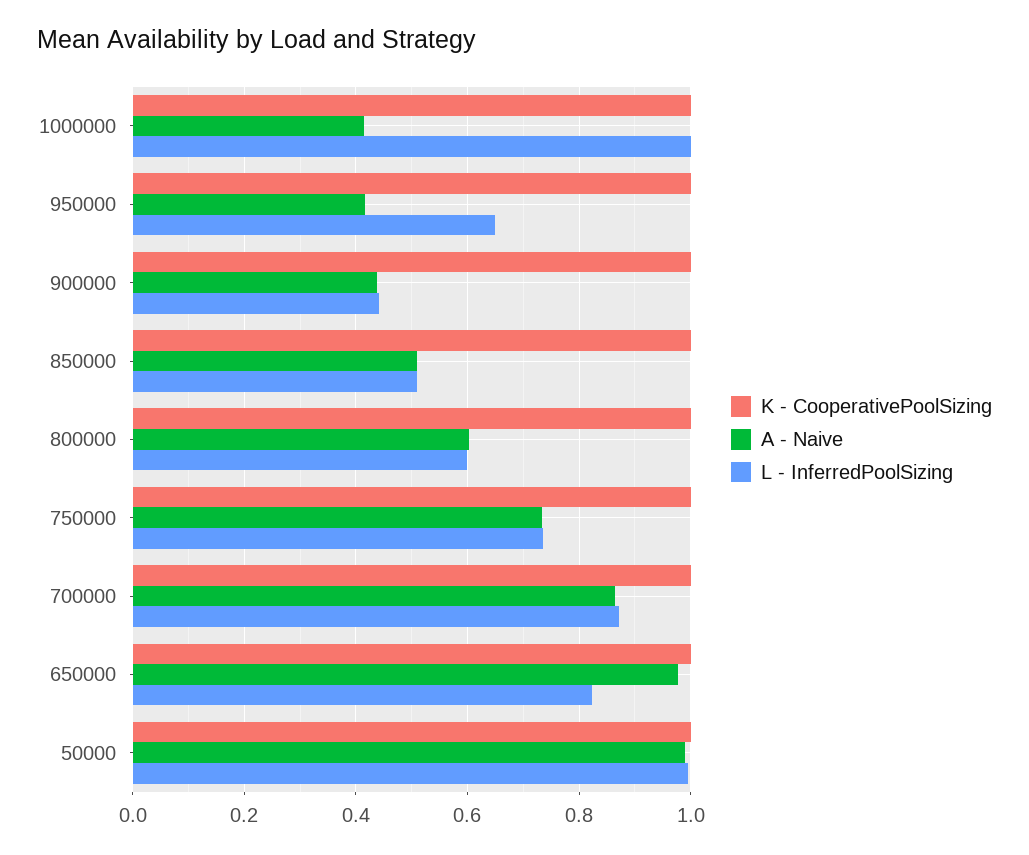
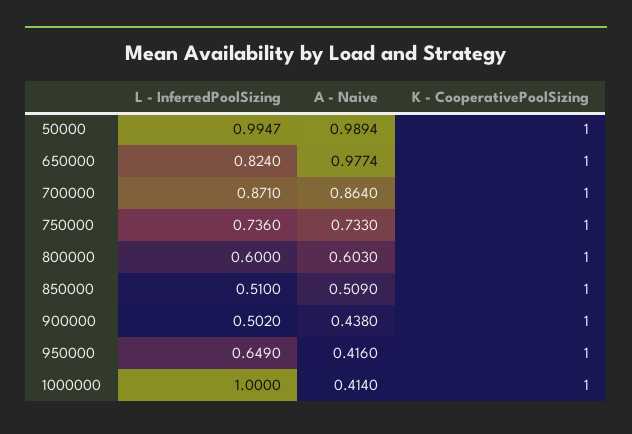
L - InferredPoolSizing, 900000: 0.44 -> 0.502

